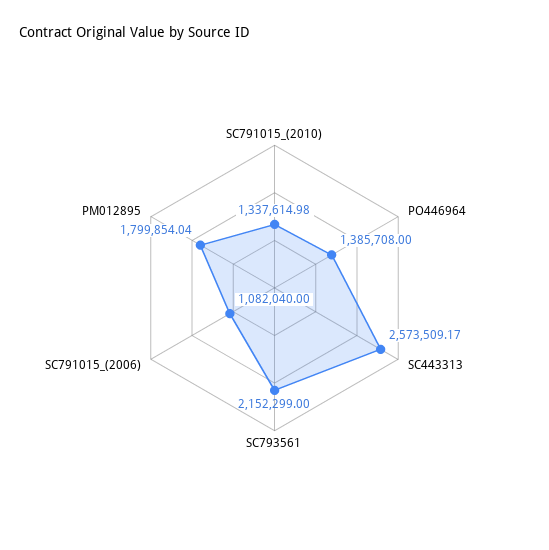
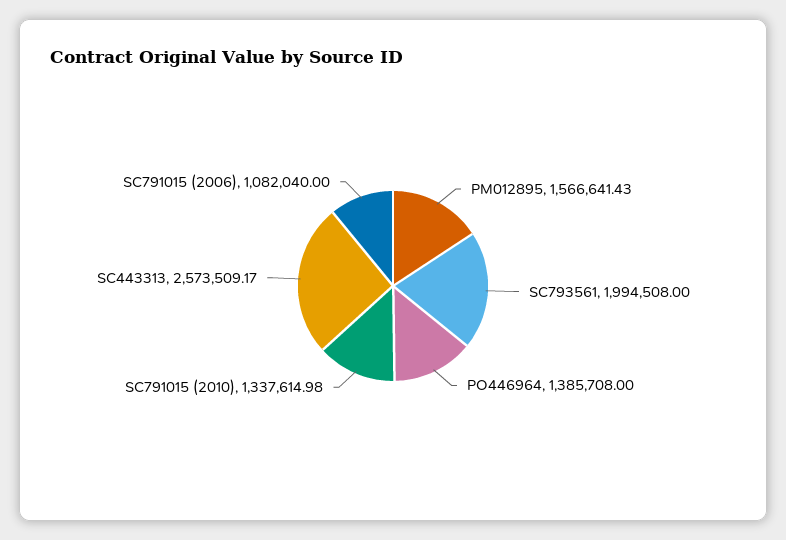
SC793561: 2152299 -> 1994508
PM012895: 1799854.04 -> 1566641.43

